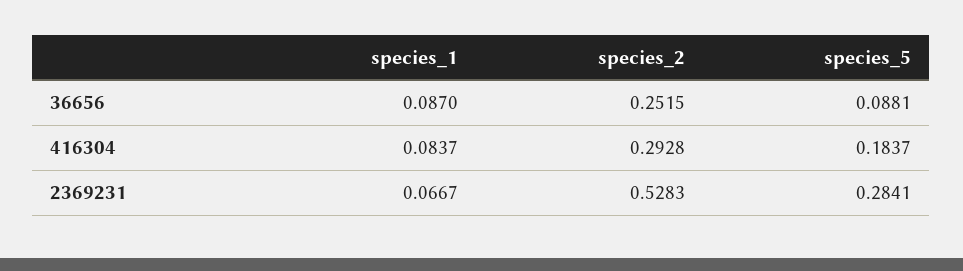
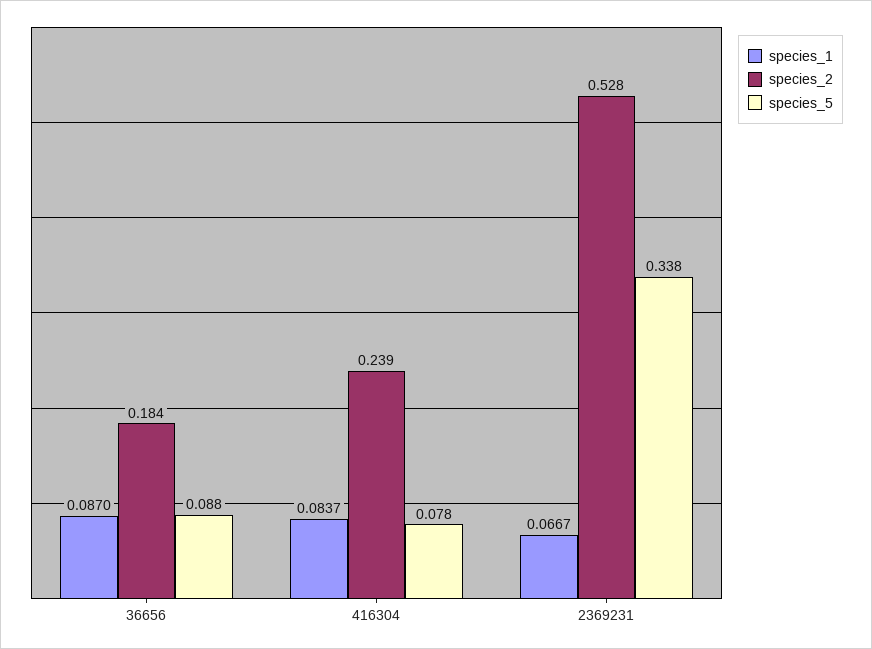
species_2, 36656: 0.2515 -> 0.184
species_2, 416304: 0.2928 -> 0.239
species_5, 416304: 0.1837 -> 0.078
species_5, 2369231: 0.2841 -> 0.338

